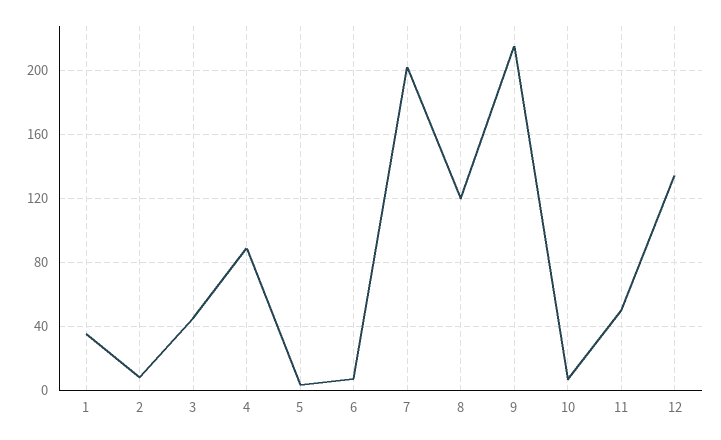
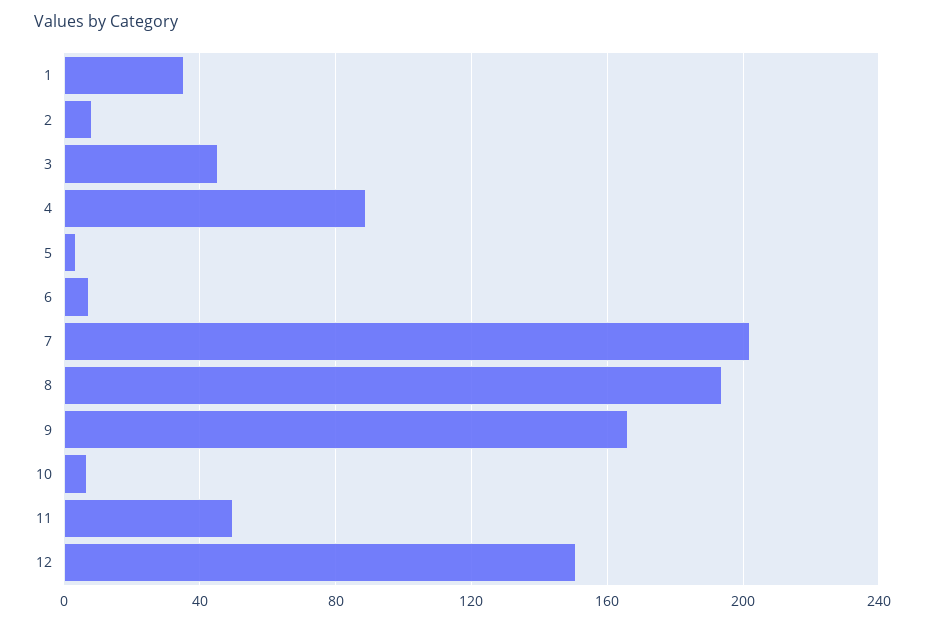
8: 120 -> 195
9: 215 -> 165
12: 135 -> 150

